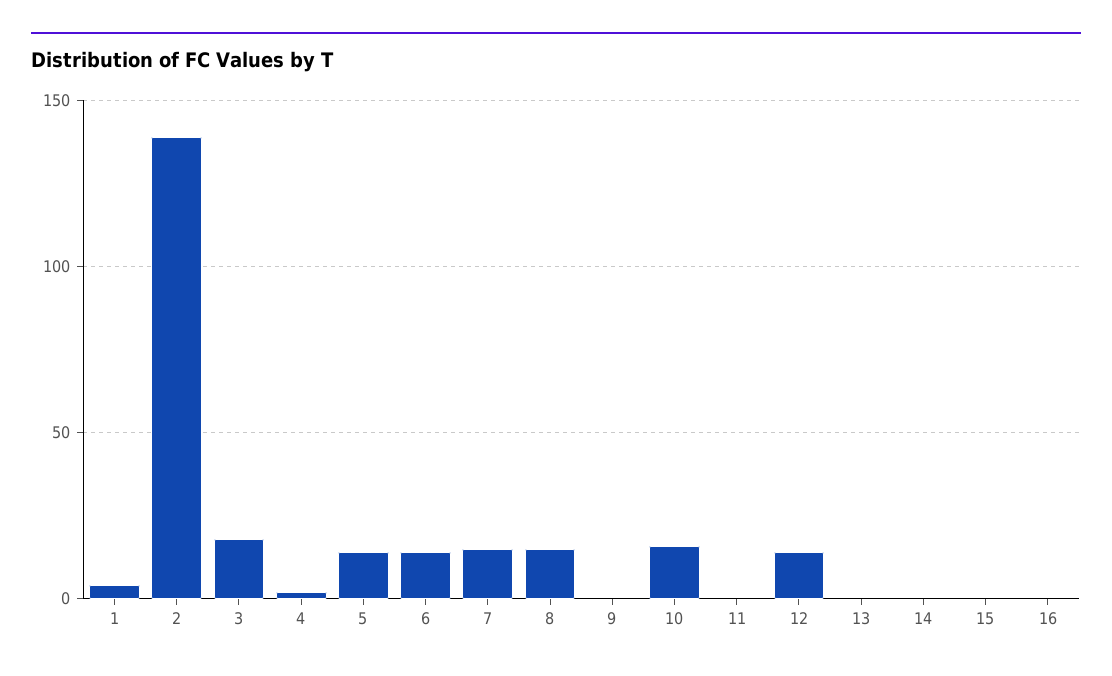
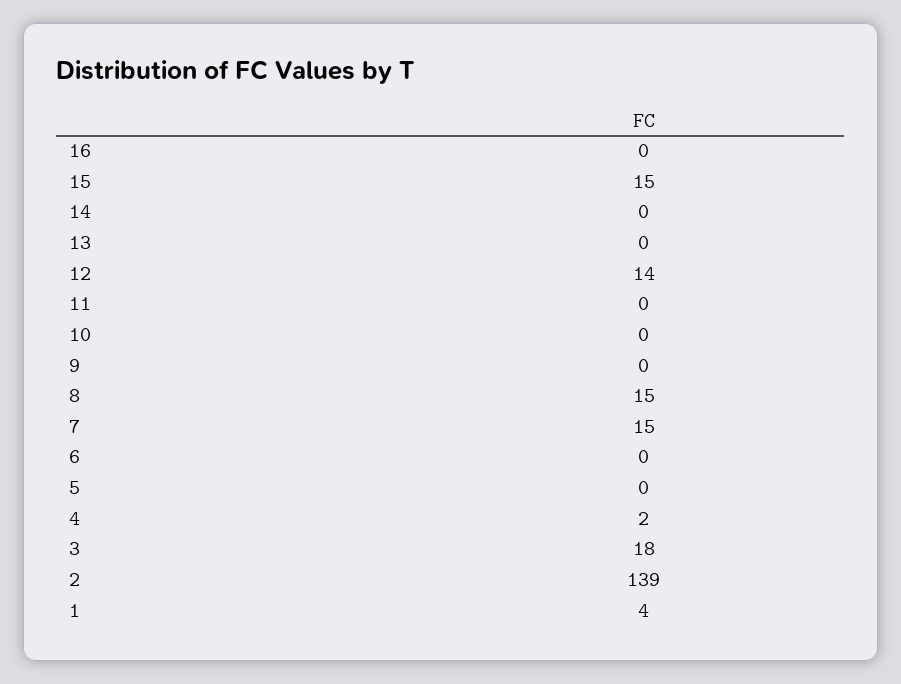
5: 15 -> 0
6: 15 -> 0
10: 15 -> 0
15: 0 -> 15

